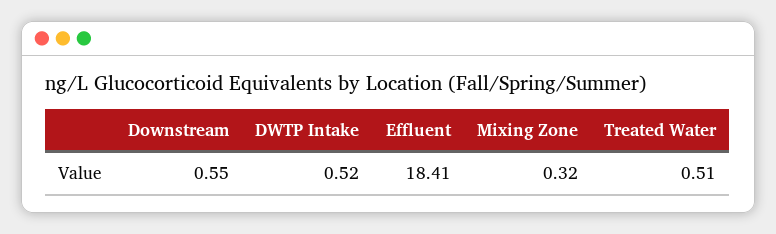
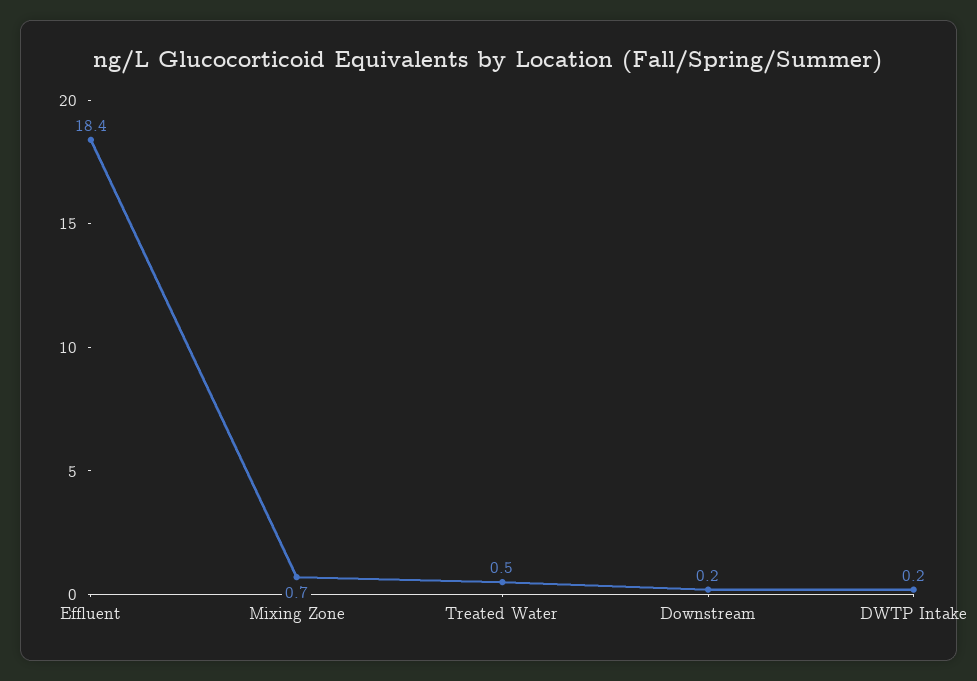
Downstream: 0.55 -> 0.2
DWTP Intake: 0.52 -> 0.2
Mixing Zone: 0.32 -> 0.7

